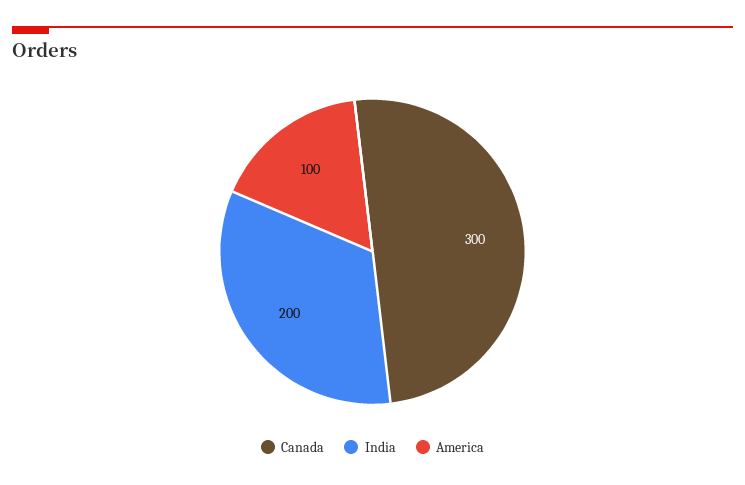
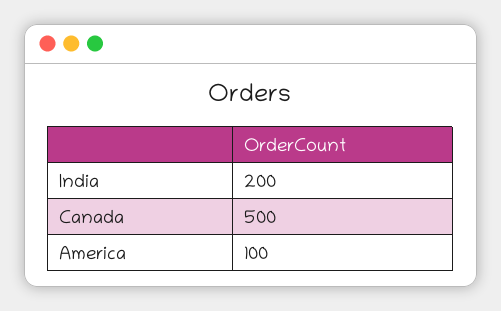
Canada: 300 -> 500

